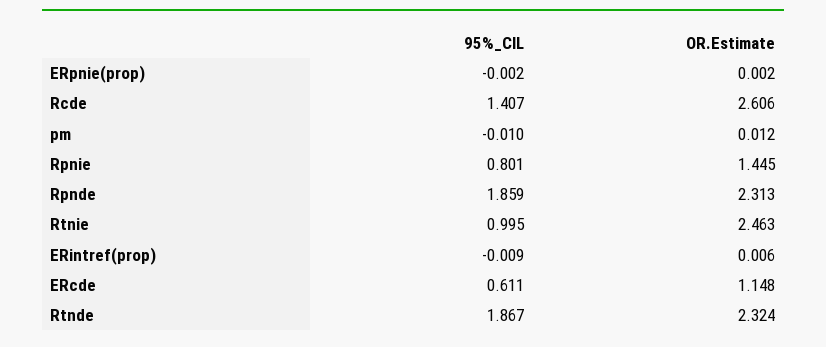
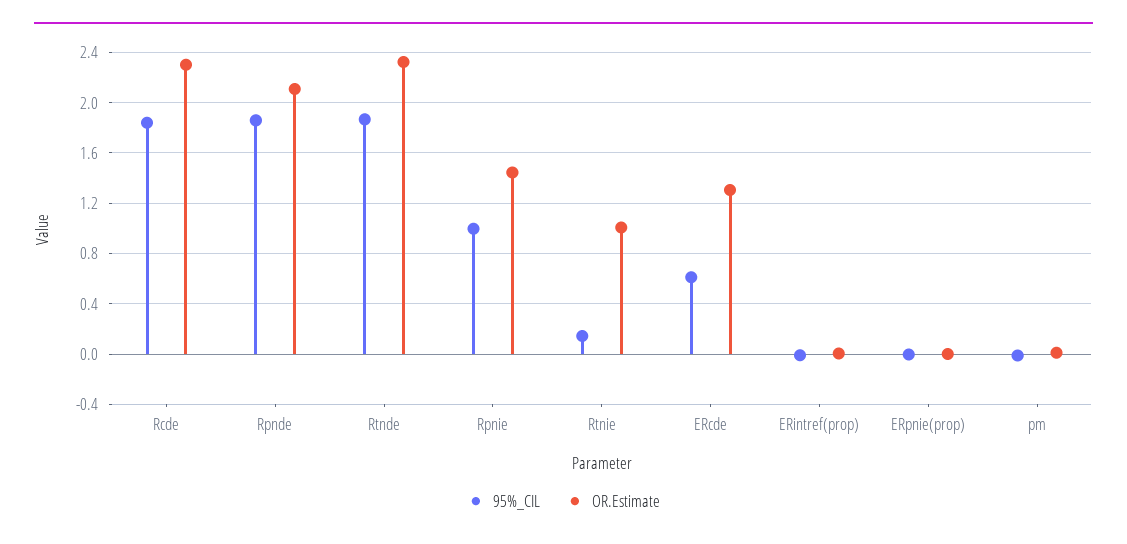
95%_CIL, Rcde: 1.407 -> 1.85
OR.Estimate, Rcde: 2.606 -> 2.3
95%_CIL, Rpnie: 0.801 -> 1
OR.Estimate, Rpnde: 2.313 -> 2.1
95%_CIL, Rtnie: 0.995 -> 0.15
OR.Estimate, Rtnie: 2.463 -> 1
OR.Estimate, ERcde: 1.148 -> 1.3

